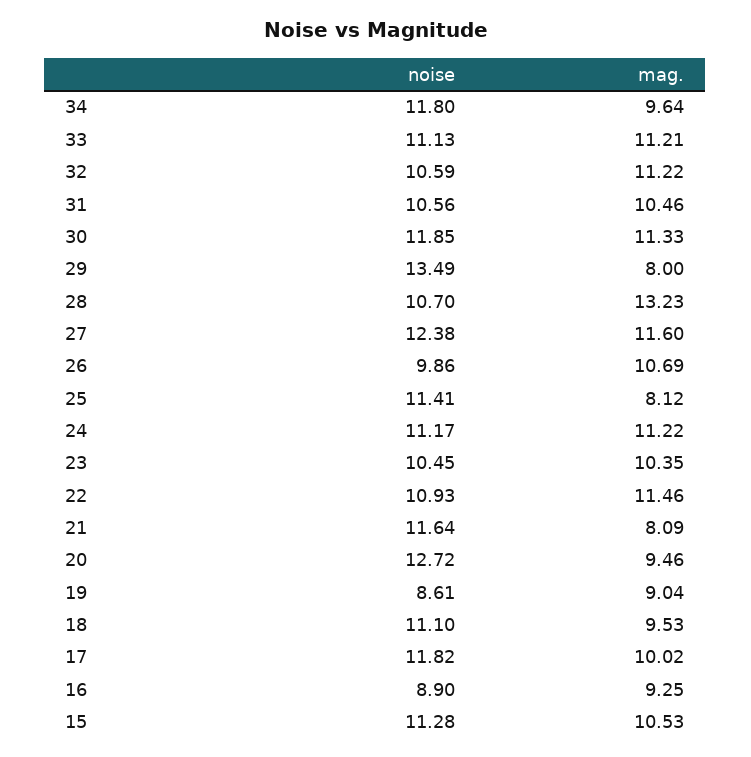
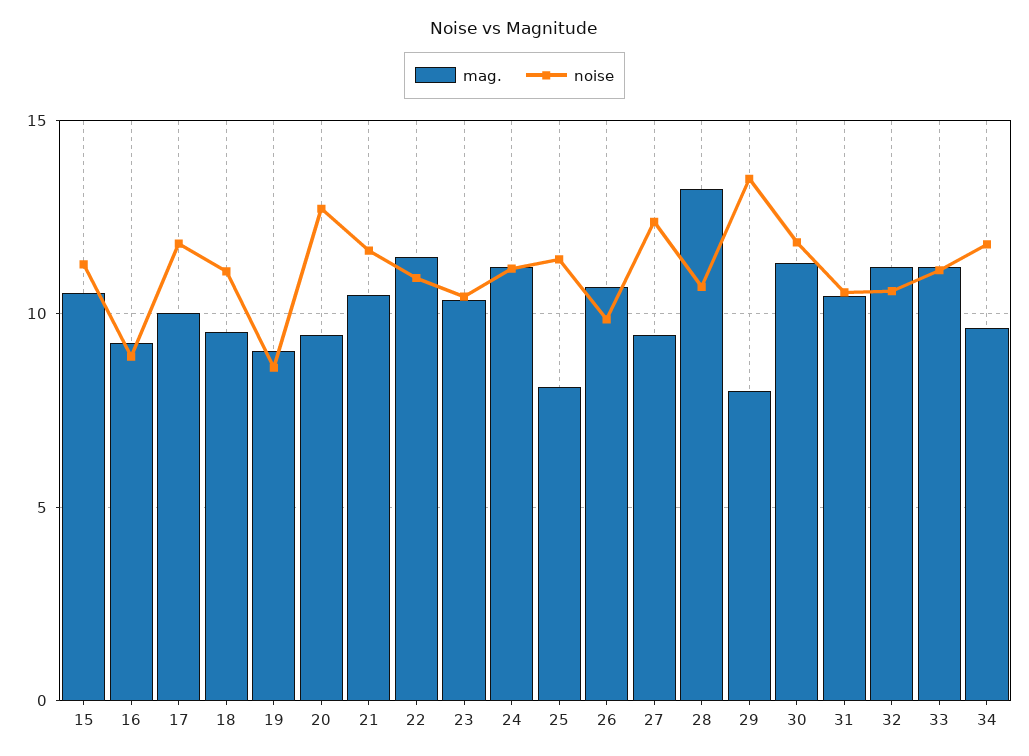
mag., 27: 11.6 -> 9.5
mag., 21: 8.09 -> 10.5

